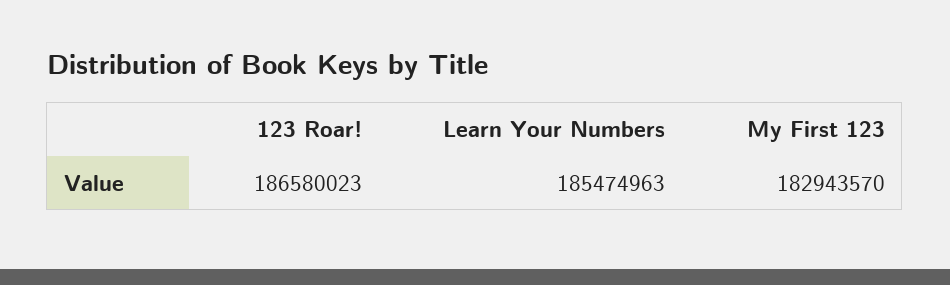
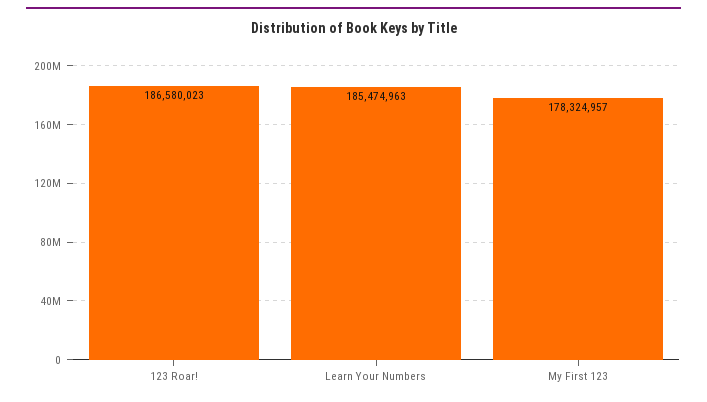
My First 123: 182943570 -> 178324957

